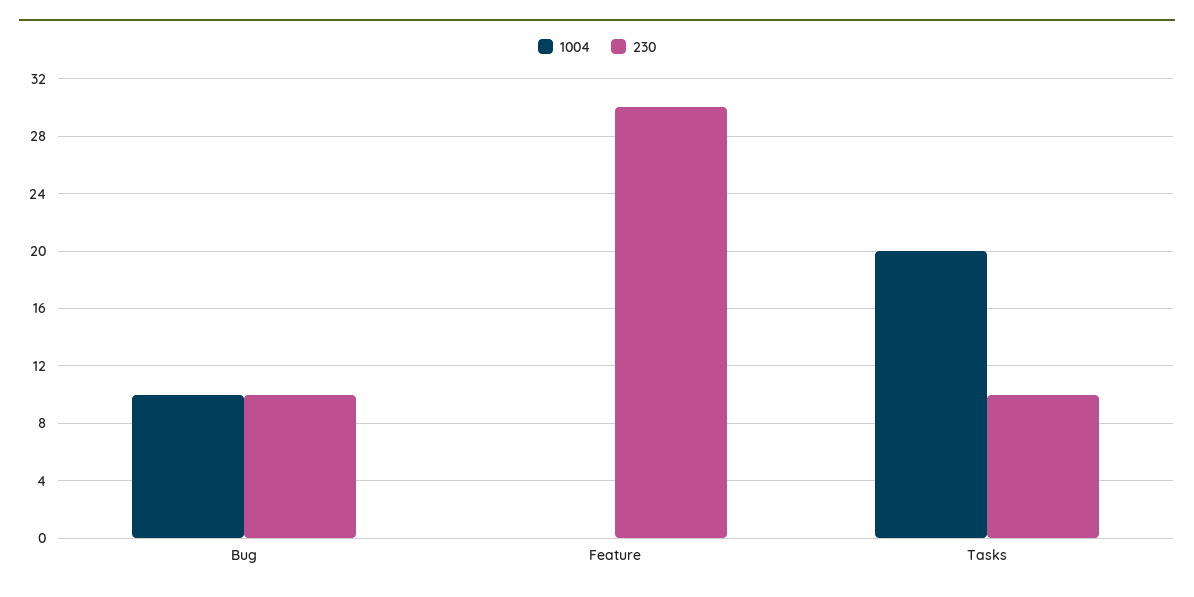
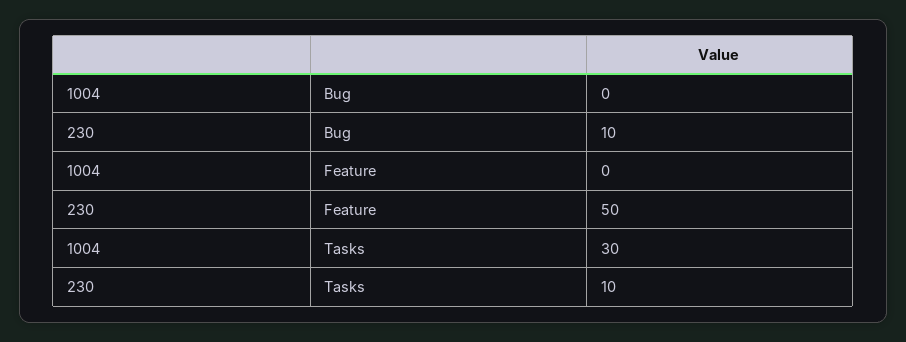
1004, Bug: 10 -> 0
230, Feature: 30 -> 50
1004, Tasks: 20 -> 30

